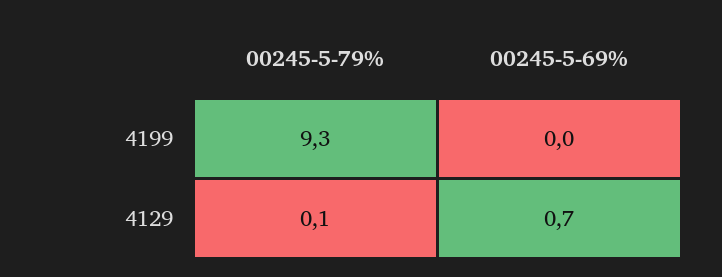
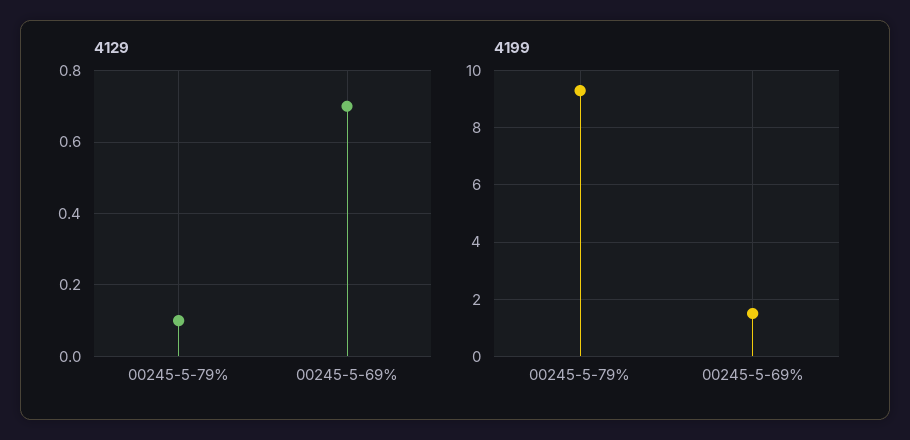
4199, 00245-5-69%: 0 -> 1.5

